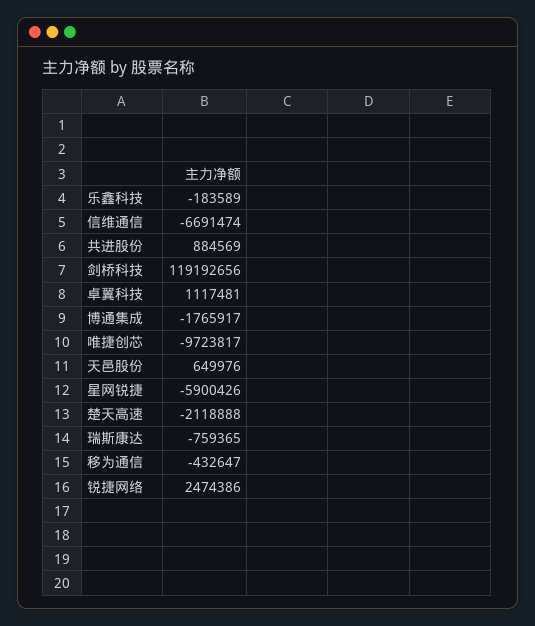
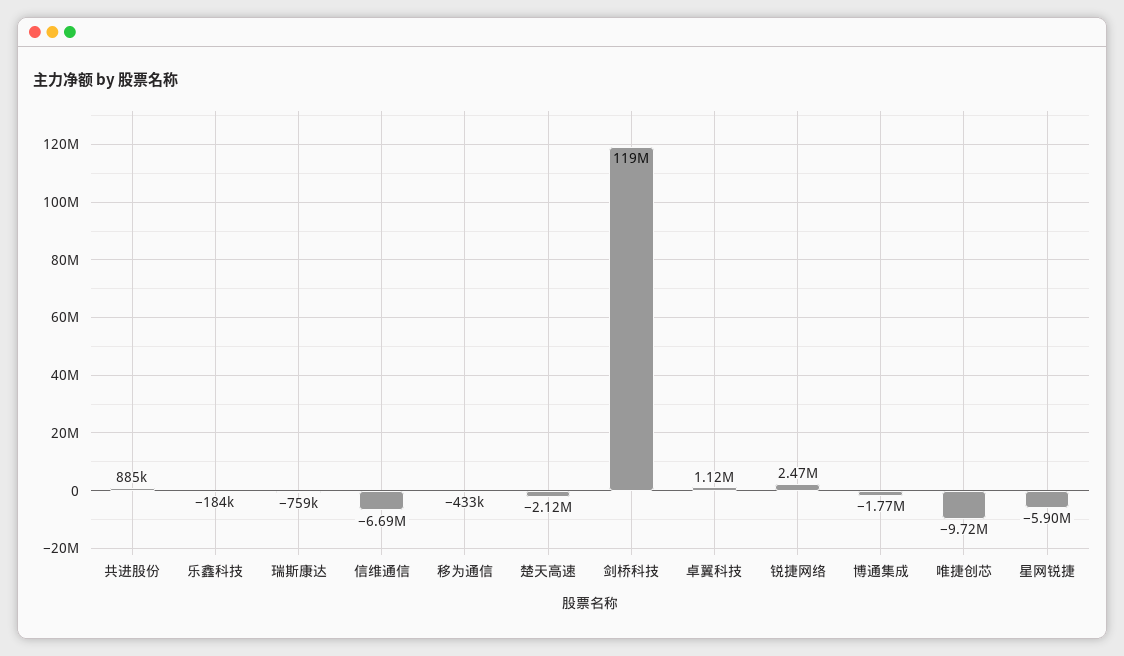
天邑股份: 649976 -> none

